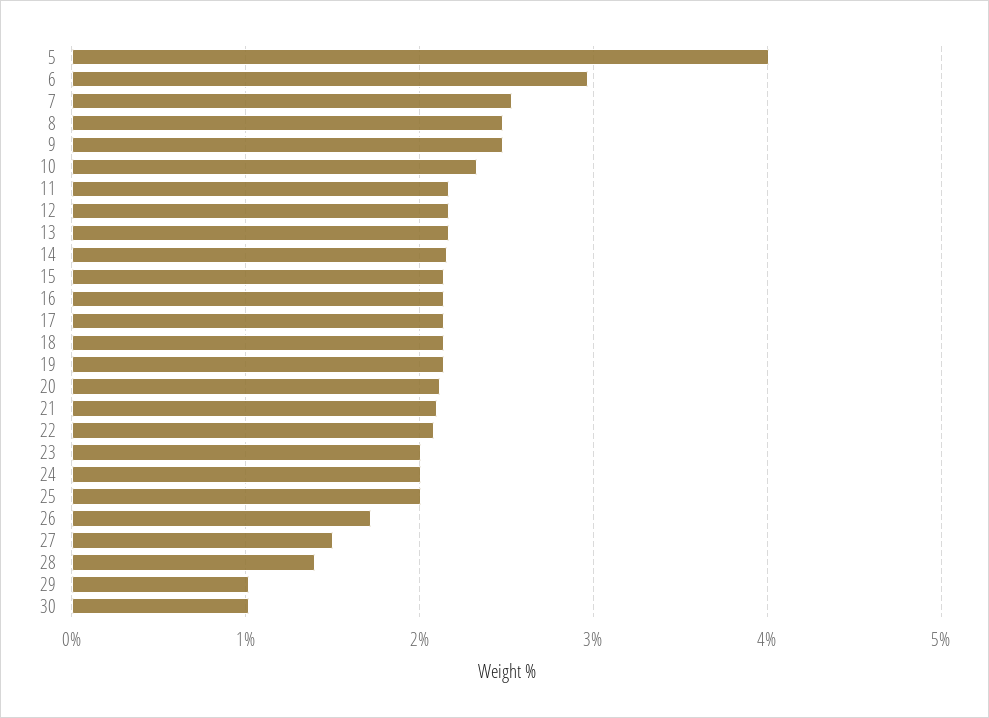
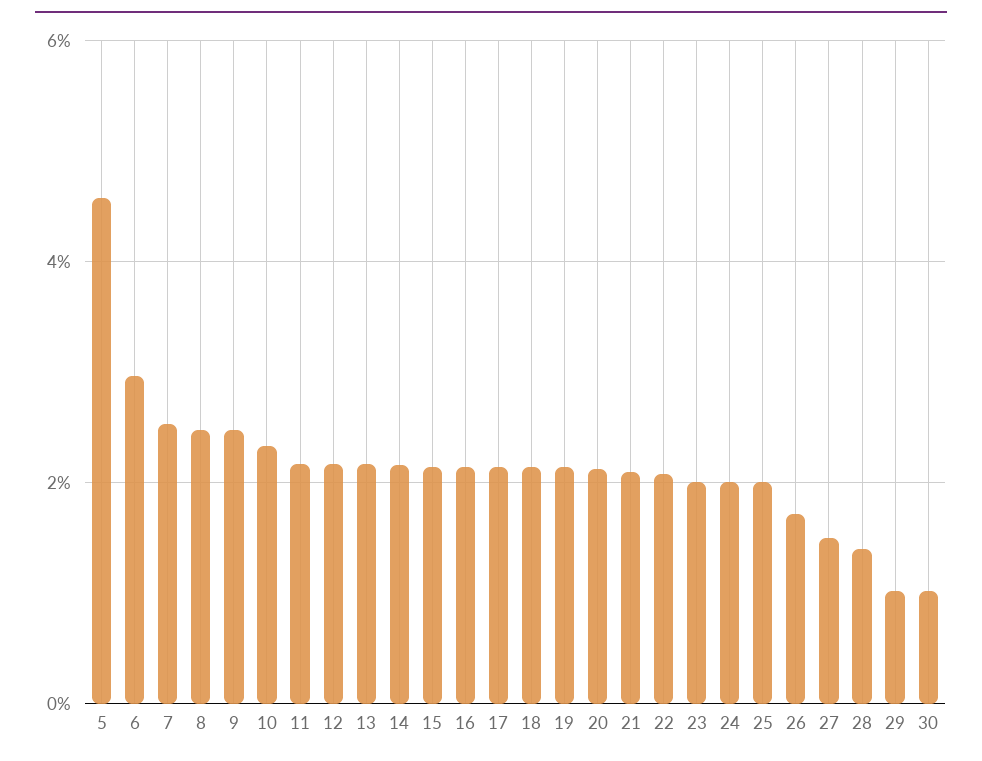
5: 4 -> 4.6

